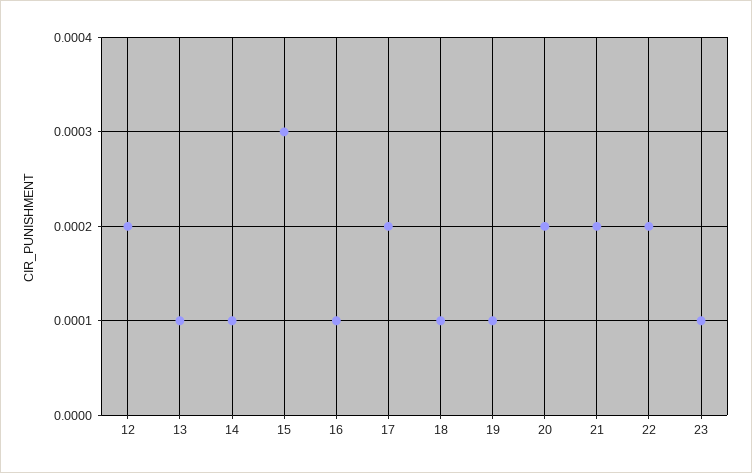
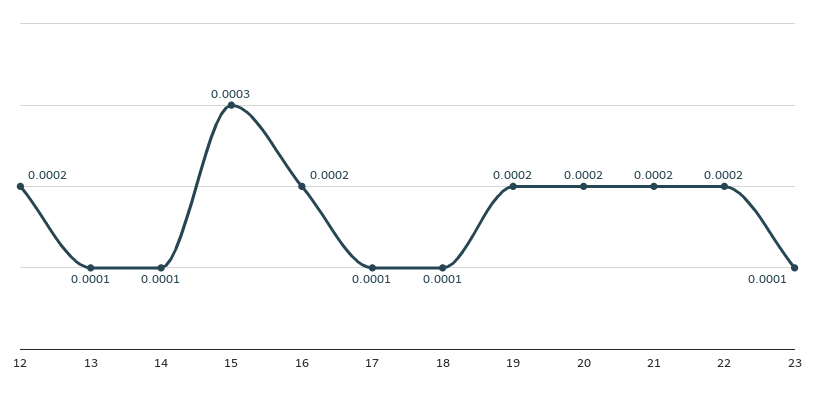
16: 0.0001 -> 0.0002
17: 0.0002 -> 0.0001
19: 0.0001 -> 0.0002

